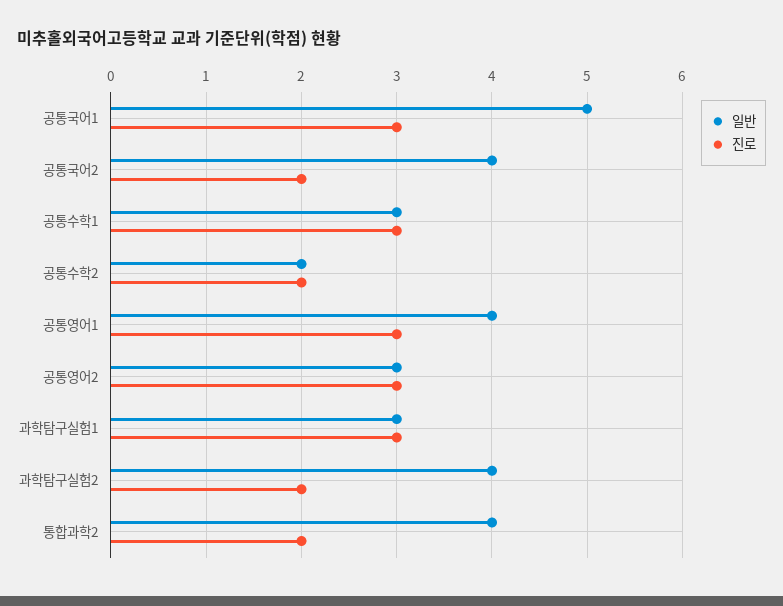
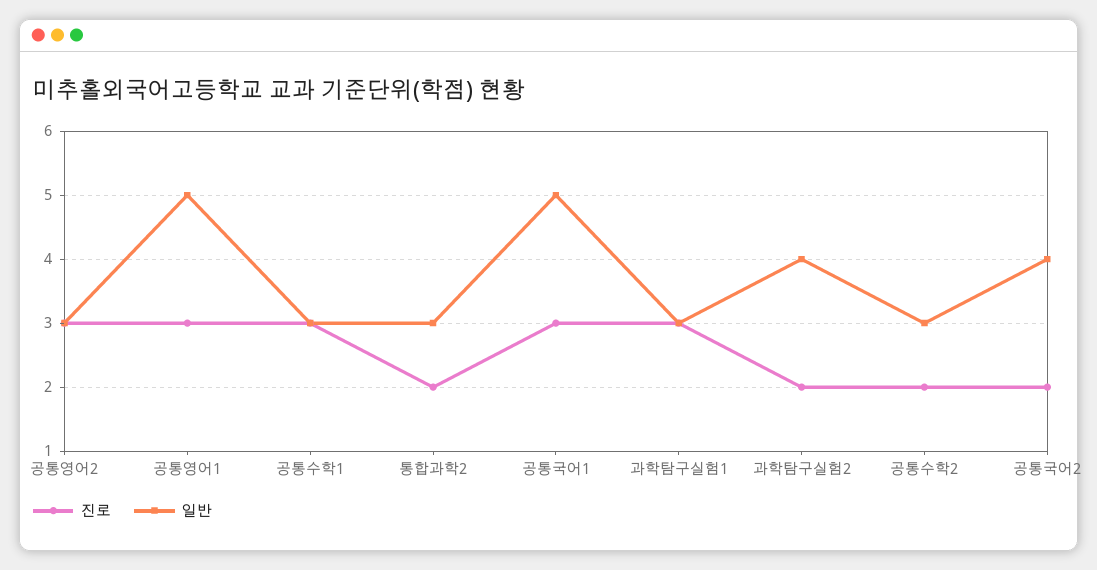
일반, 공통수학2: 2 -> 3
일반, 공통영어1: 4 -> 5
일반, 통합과학2: 4 -> 3

